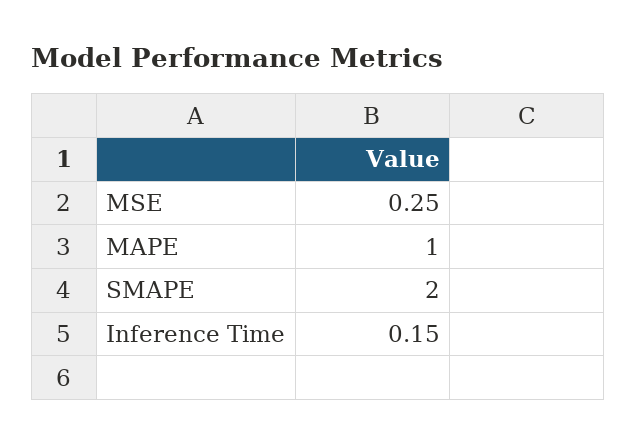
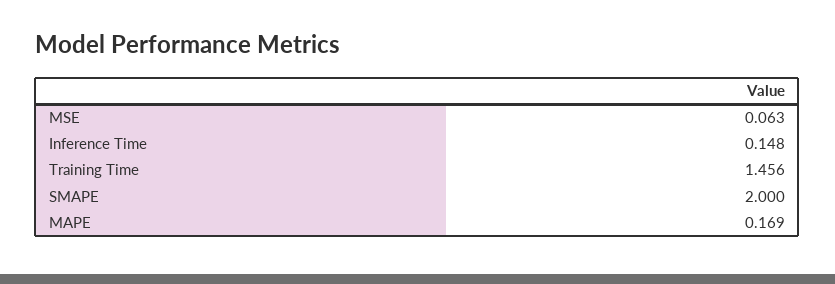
MSE: 0.25 -> 0.063
MAPE: 1 -> 0.169
Training Time: none -> 1.456

